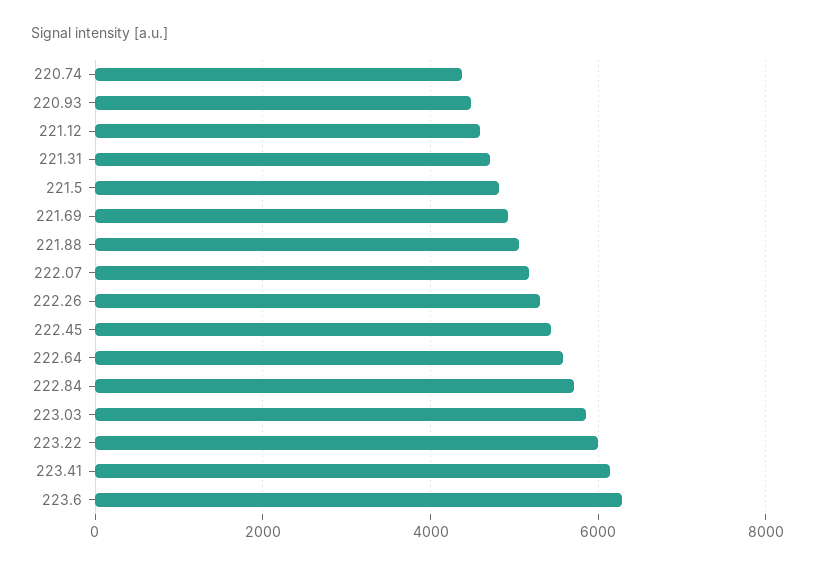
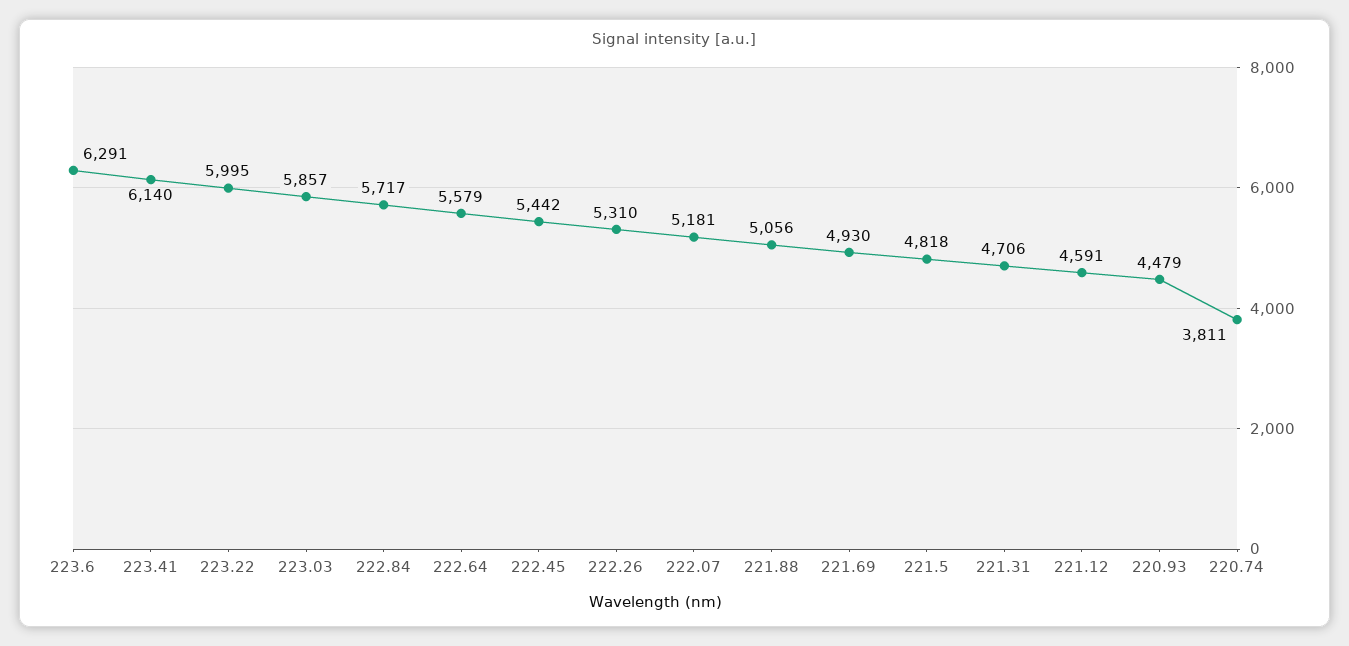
220.74: 4400 -> 3811

